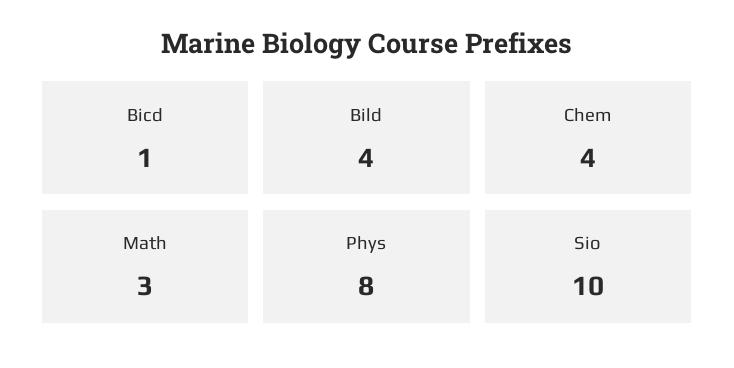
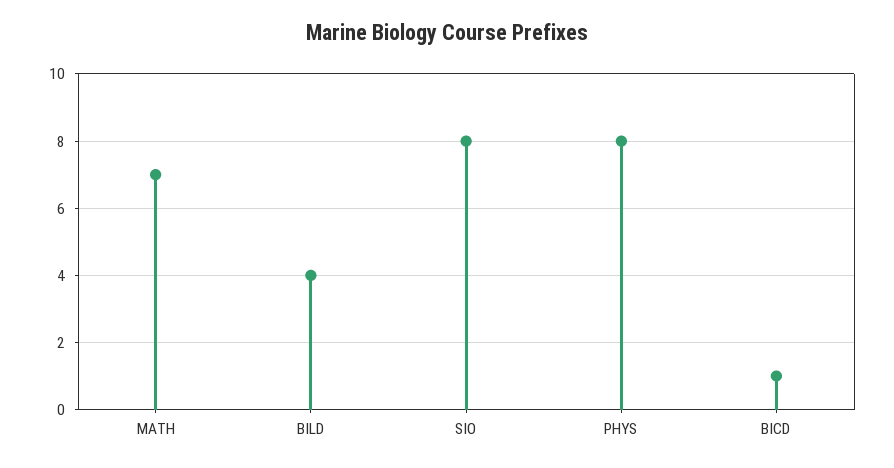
Chem: 4 -> none
Math: 3 -> 7
Sio: 10 -> 8

